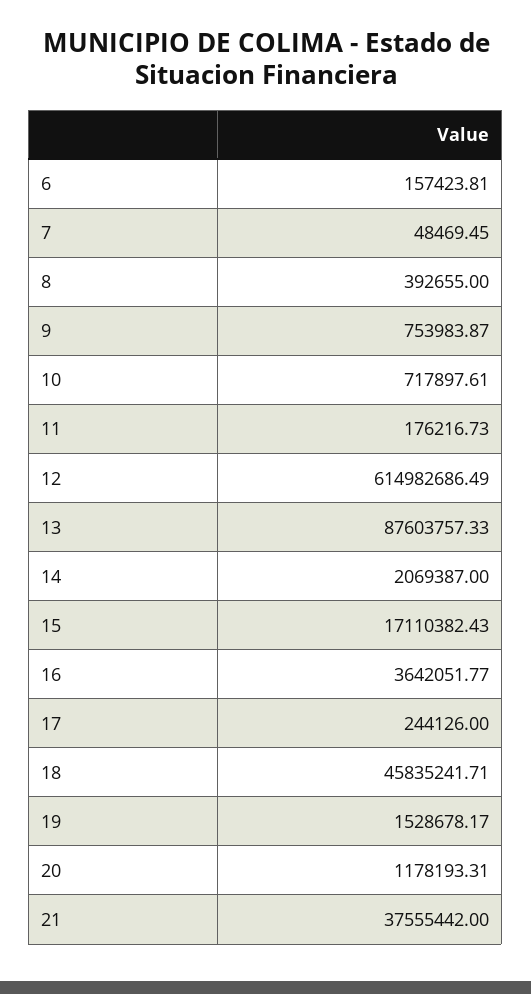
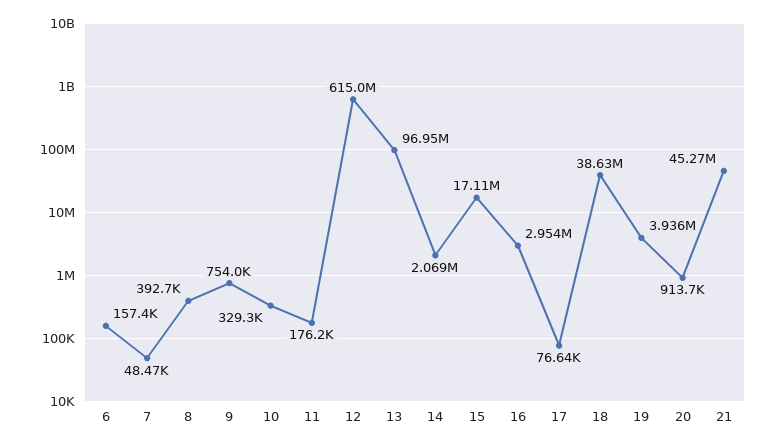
10: 717897.61 -> 329300
13: 87603757.33 -> 96950000
16: 3642051.77 -> 2954000
17: 244126 -> 76640
18: 45835241.71 -> 38630000
19: 1528678.17 -> 3936000
20: 1178193.31 -> 913700
21: 37555442 -> 45270000

